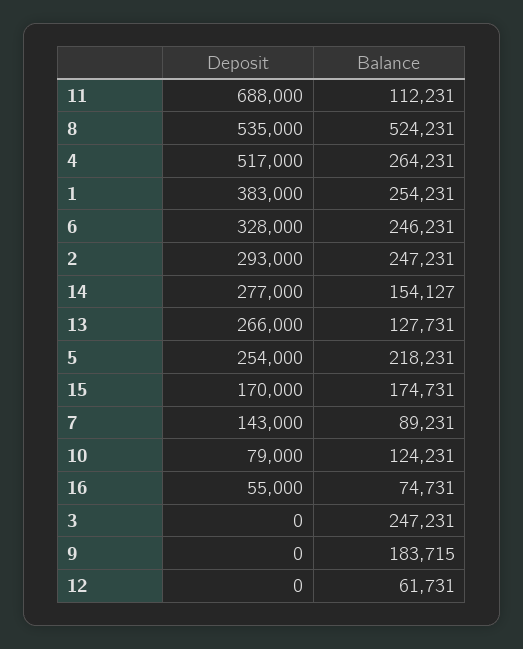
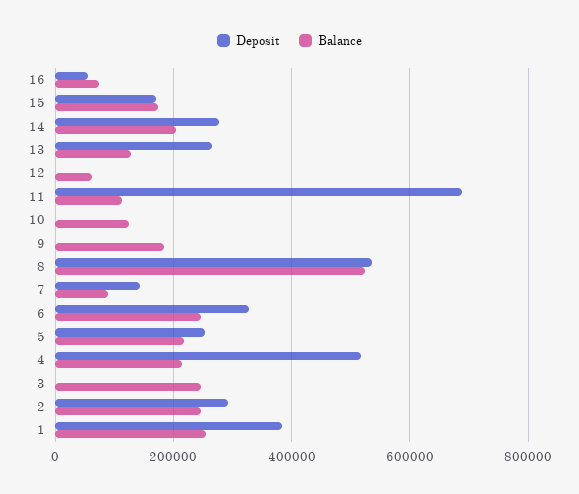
Balance, 4: 264231 -> 220000
Balance, 14: 154127 -> 200000
Deposit, 10: 79000 -> 0

